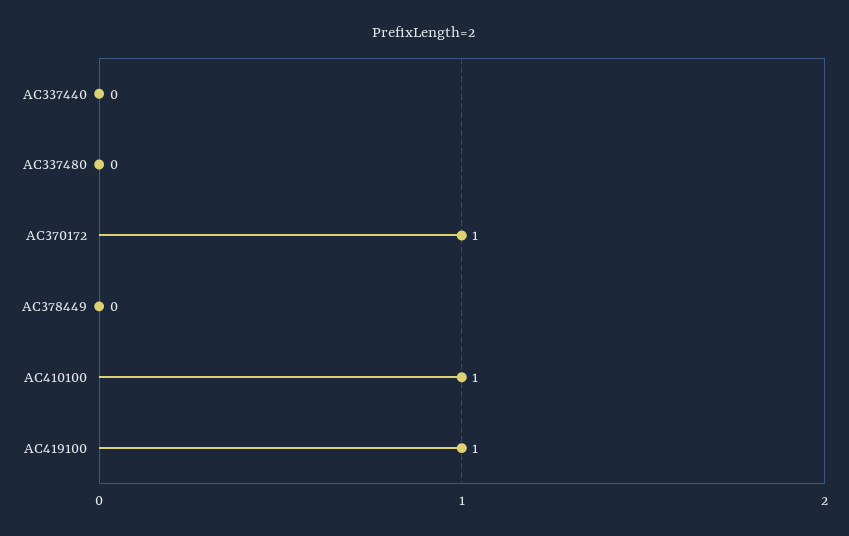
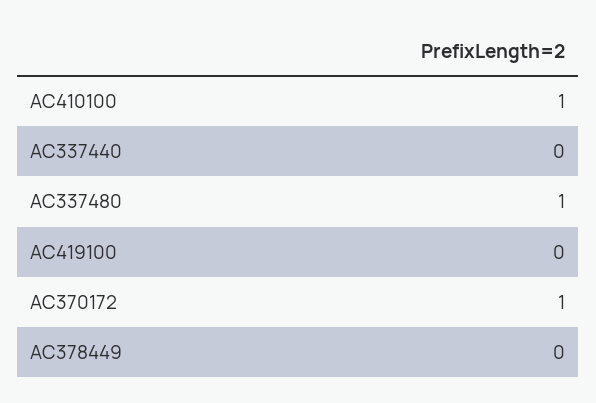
AC337480: 0 -> 1
AC419100: 1 -> 0

